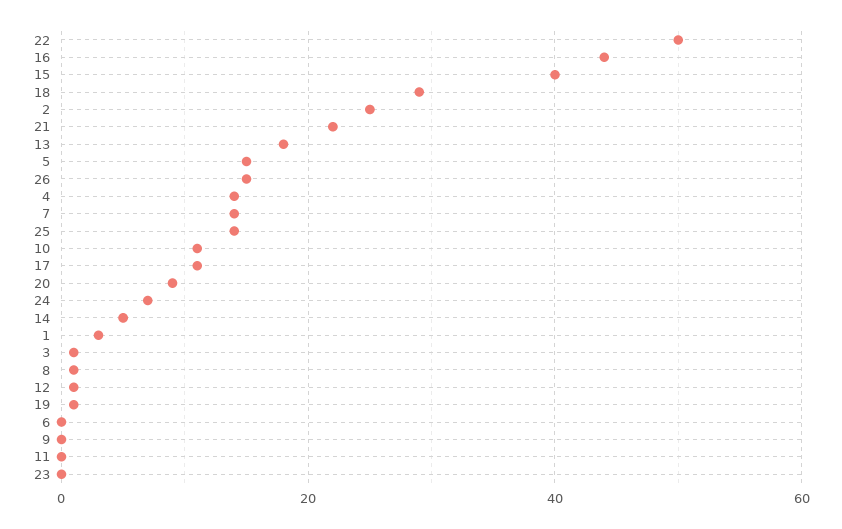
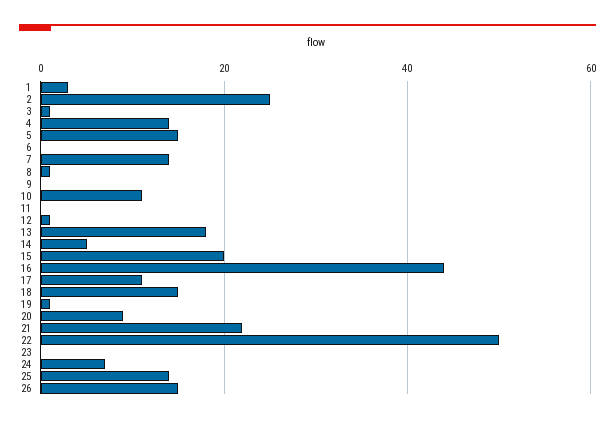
15: 40 -> 20
18: 30 -> 15

